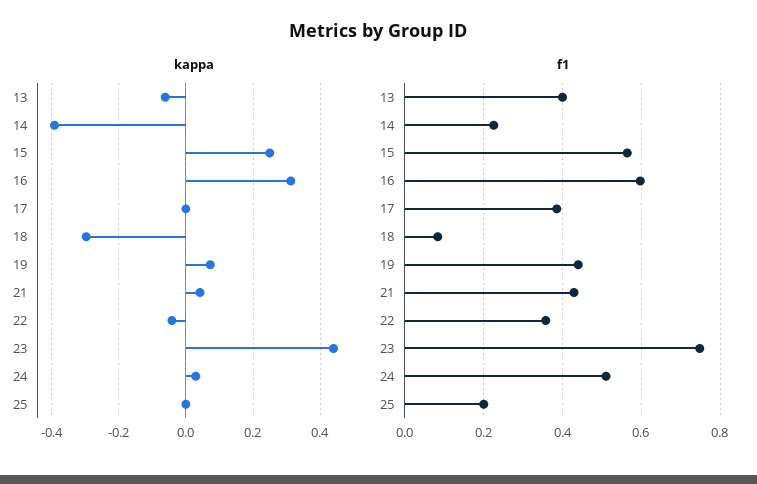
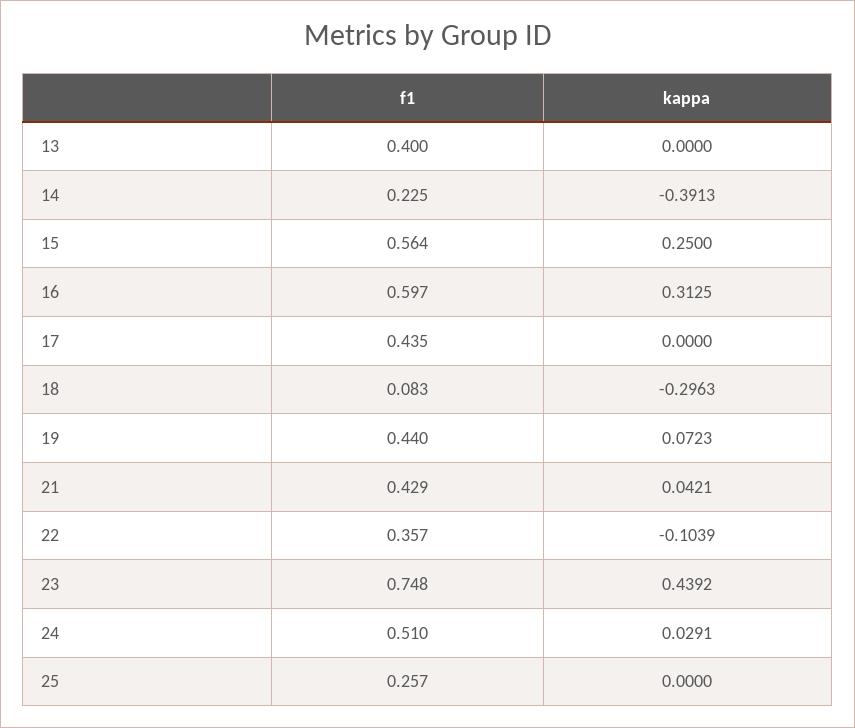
kappa, 13: -0.06 -> 0
kappa, 22: -0.04 -> -0.1039
f1, 17: 0.38 -> 0.435
f1, 25: 0.2 -> 0.257

